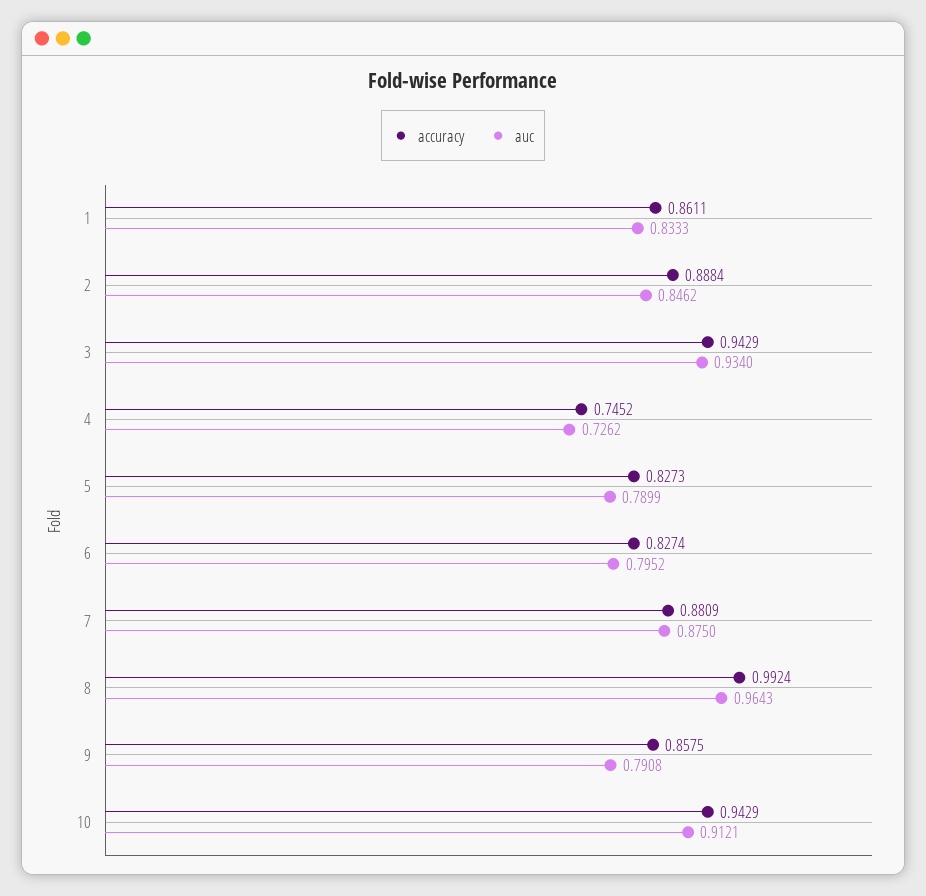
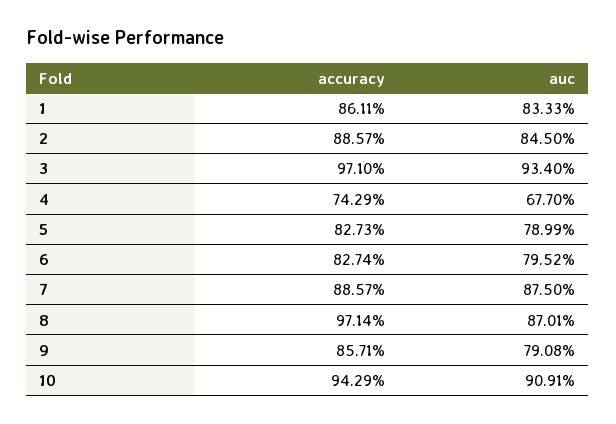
accuracy, 2: 0.8884 -> 0.8857
auc, 2: 0.8462 -> 0.845
accuracy, 3: 0.9429 -> 0.971
accuracy, 4: 0.7452 -> 0.7429
auc, 4: 0.7262 -> 0.677
accuracy, 7: 0.8809 -> 0.8857
accuracy, 8: 0.9924 -> 0.9714
auc, 8: 0.9643 -> 0.8701
accuracy, 9: 0.8575 -> 0.8571
auc, 10: 0.9121 -> 0.9091

